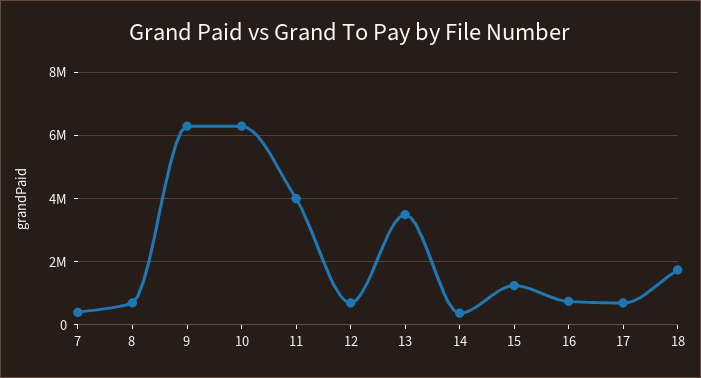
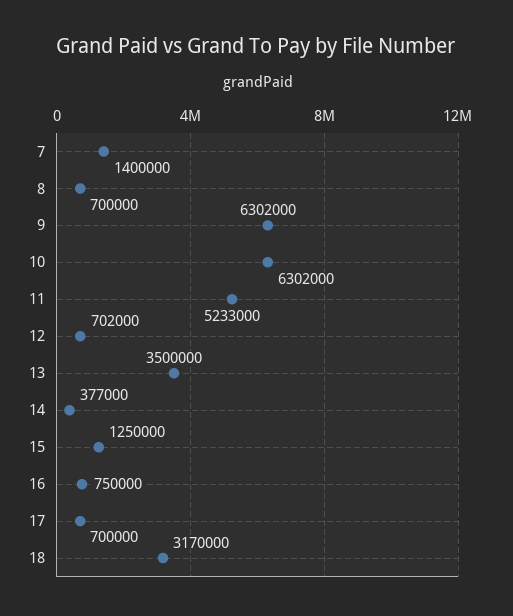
7: 400000 -> 1400000
11: 4000000 -> 5233000
18: 1800000 -> 3170000

